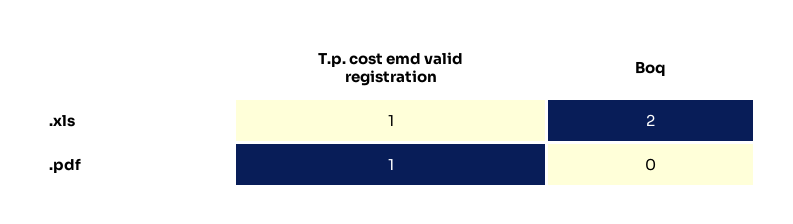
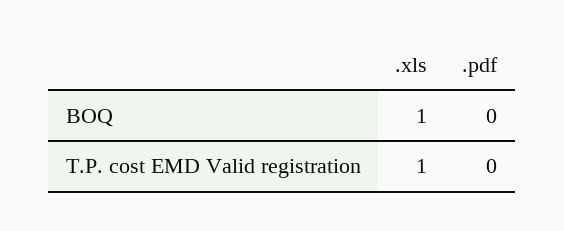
Boq, .xls: 2 -> 1
T.p. cost emd valid registration, .pdf: 1 -> 0

